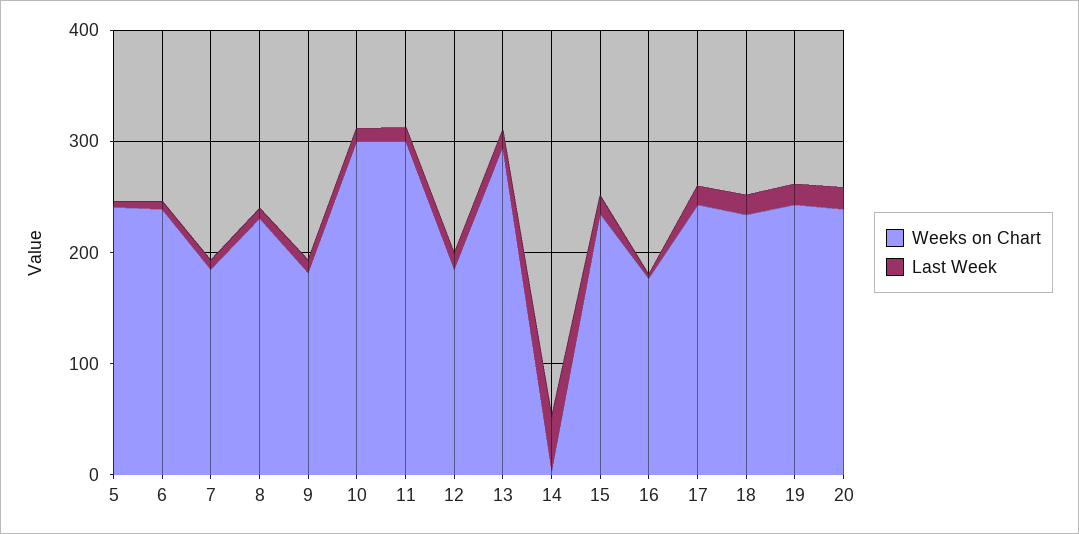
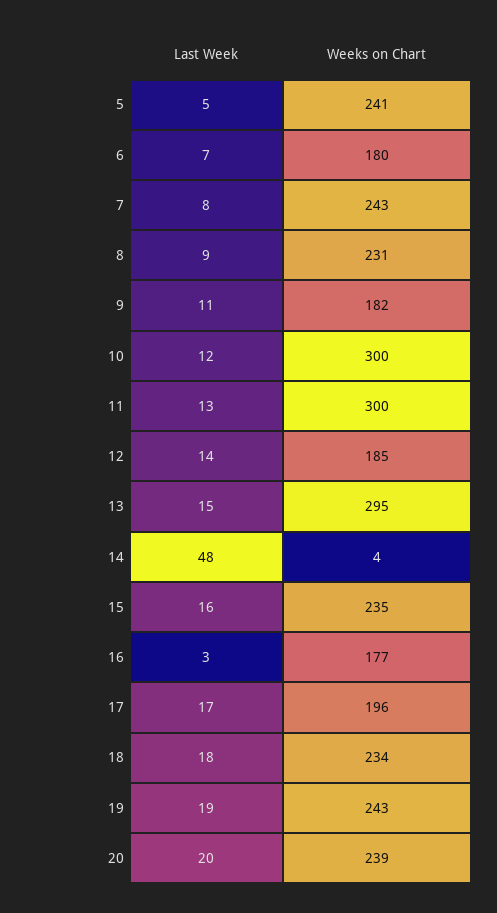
Weeks on Chart, 6: 240 -> 180
Weeks on Chart, 7: 180 -> 243
Weeks on Chart, 17: 240 -> 196

